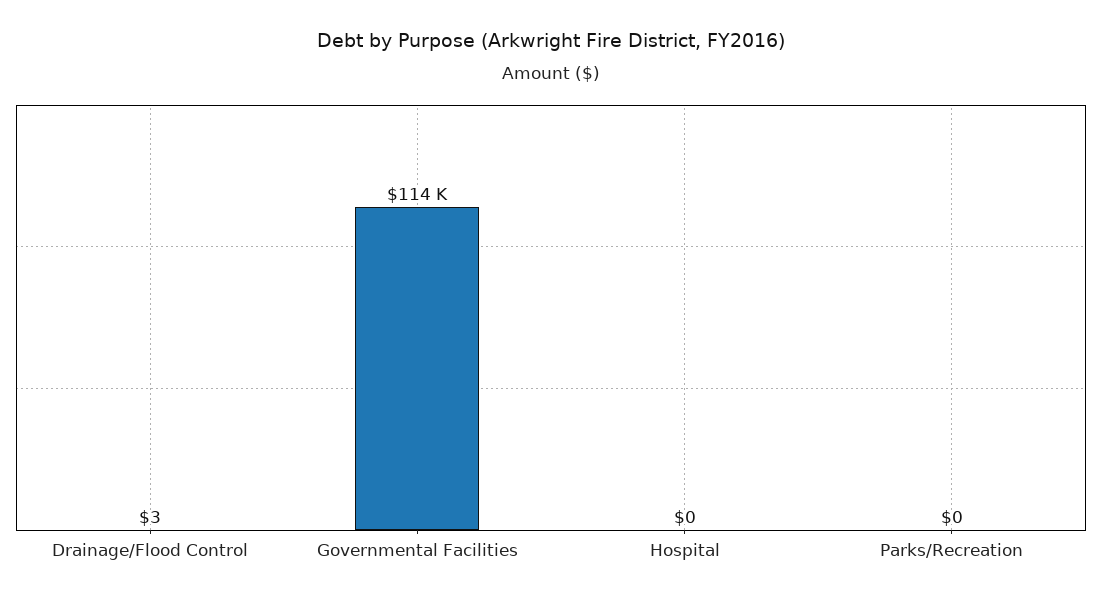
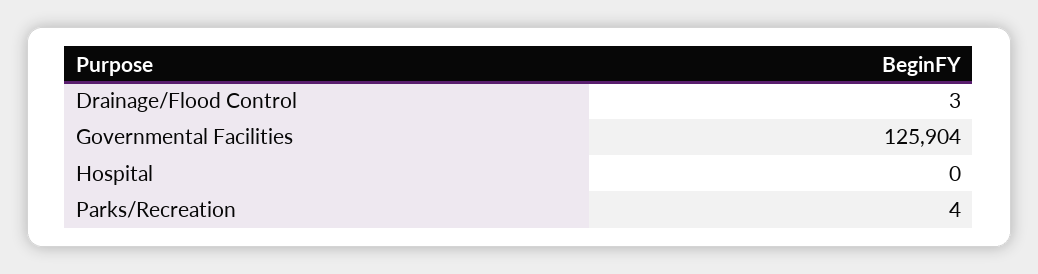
Governmental Facilities: 114000 -> 125904
Parks/Recreation: 0 -> 4

